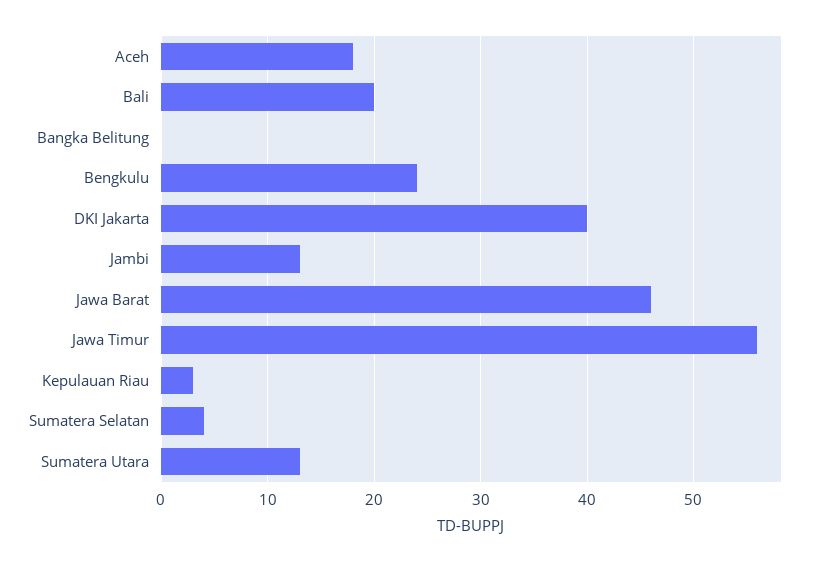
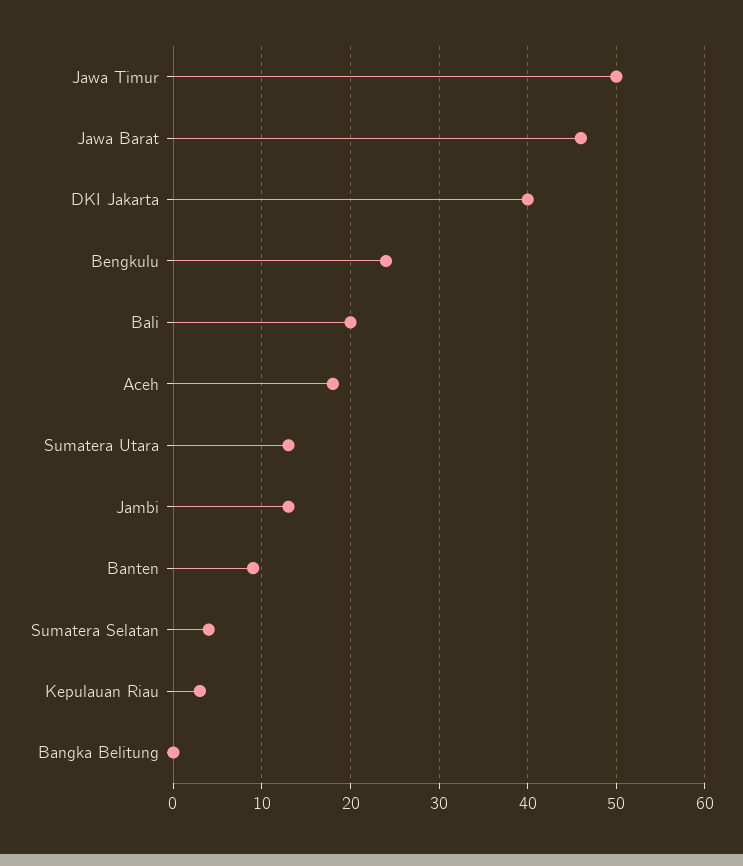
Jawa Timur: 56 -> 50
Banten: none -> 9

